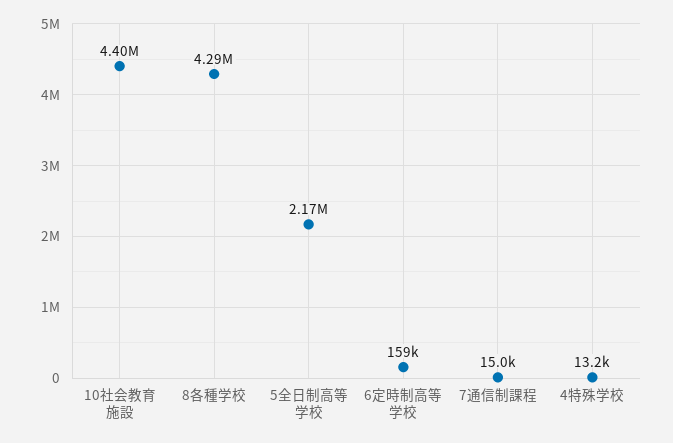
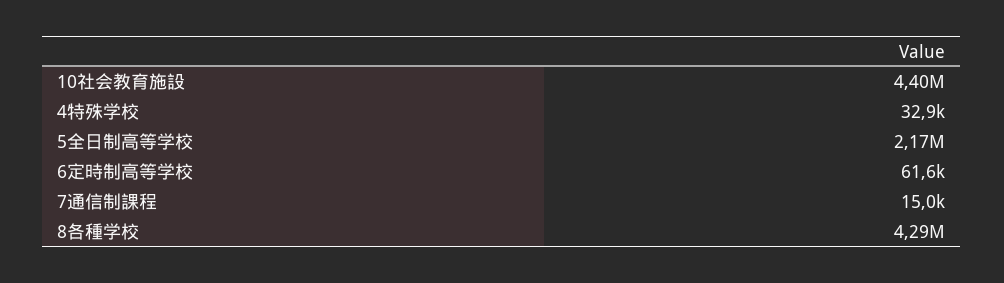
6定時制高等学校: 159000 -> 61600
4特殊学校: 13200 -> 32900

